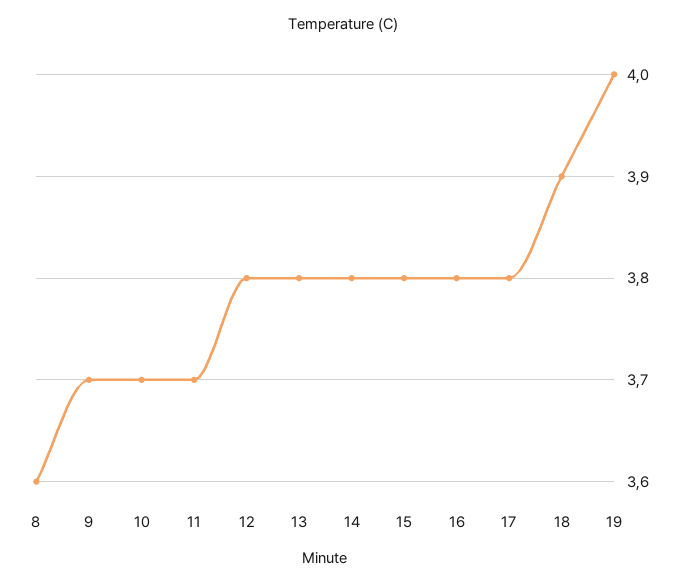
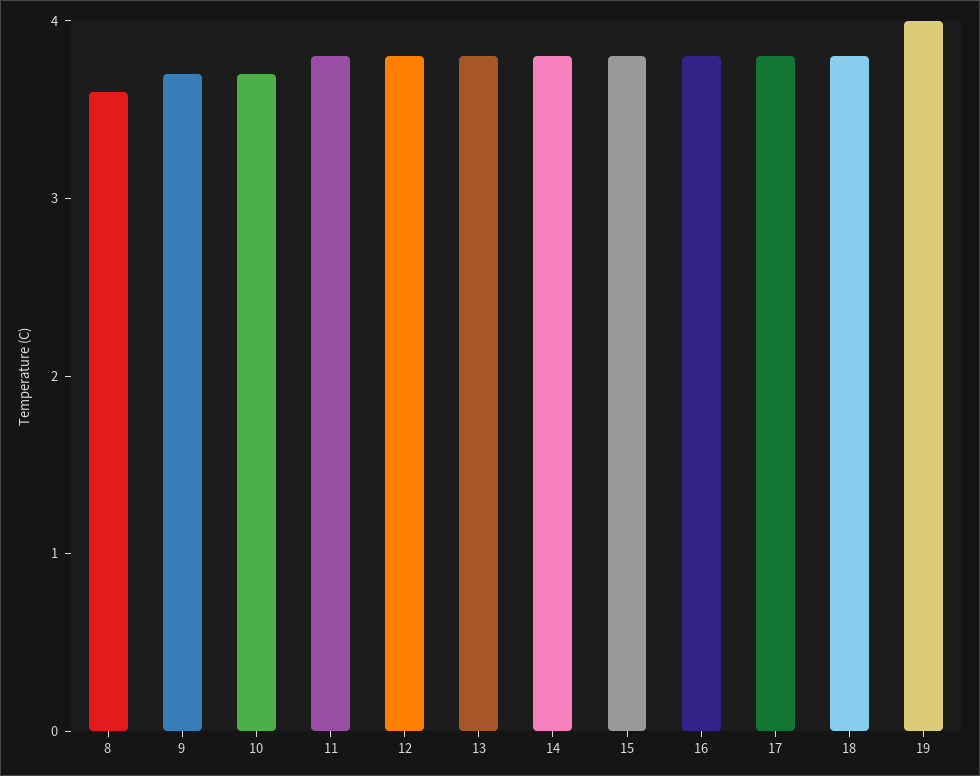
11: 3.7 -> 3.8
18: 3.9 -> 3.8

